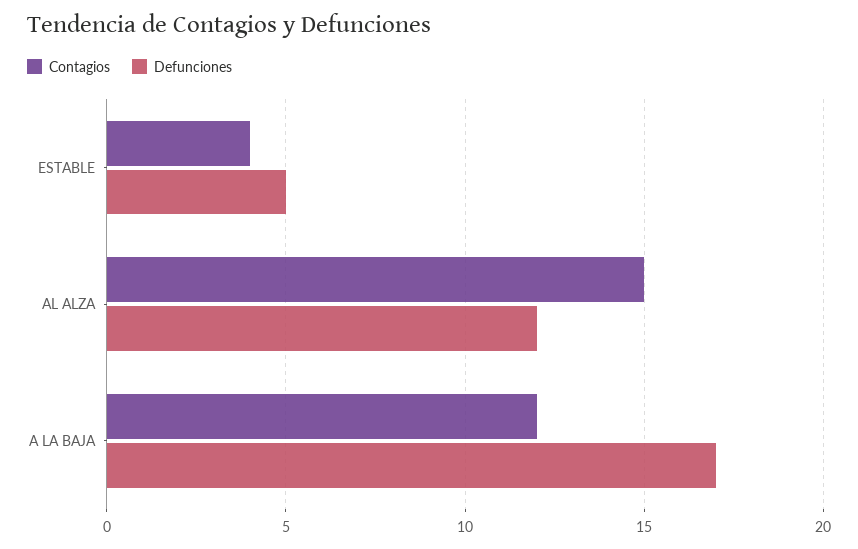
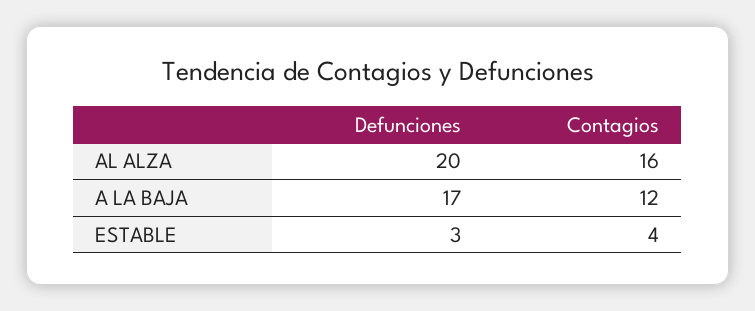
Defunciones, ESTABLE: 5 -> 3
Contagios, AL ALZA: 15 -> 16
Defunciones, AL ALZA: 12 -> 20

